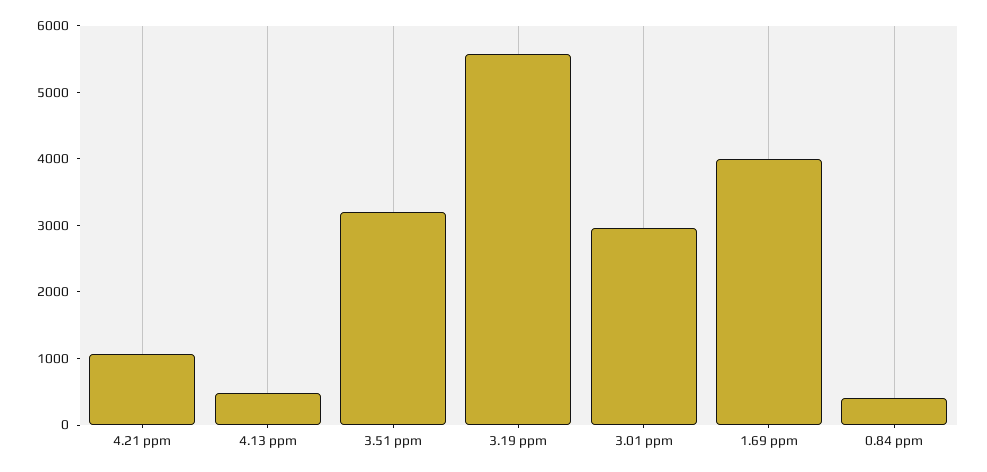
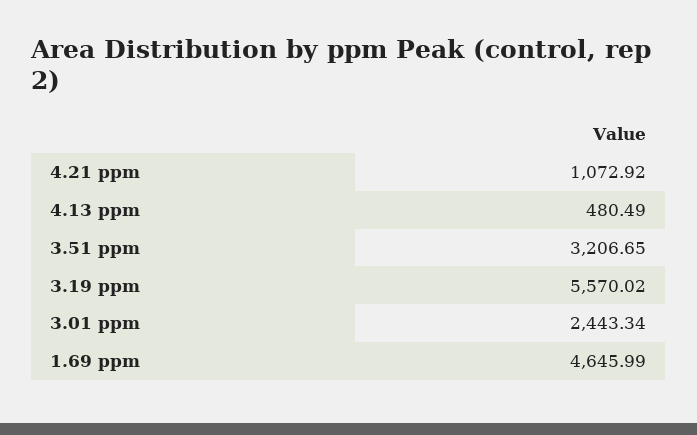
3.01 ppm: 3000 -> 2443.34
1.69 ppm: 4000 -> 4645.99
0.84 ppm: 400 -> none

